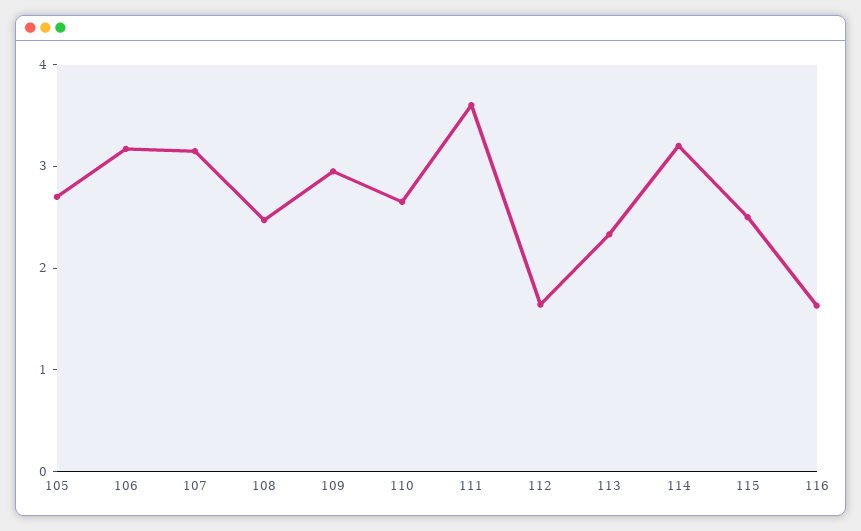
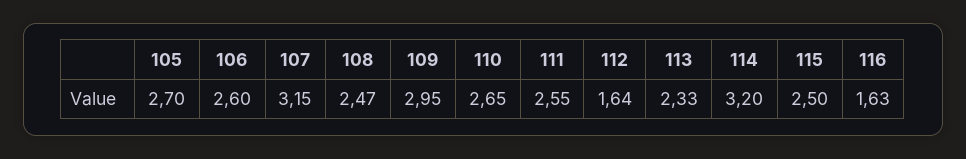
106: 3.2 -> 2.6
111: 3.6 -> 2.55

